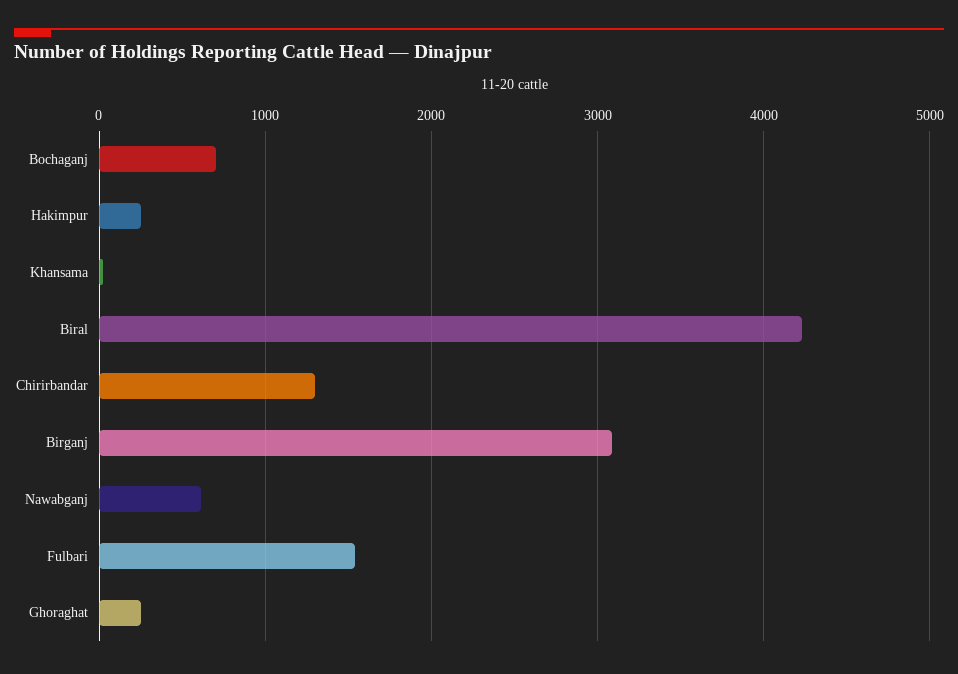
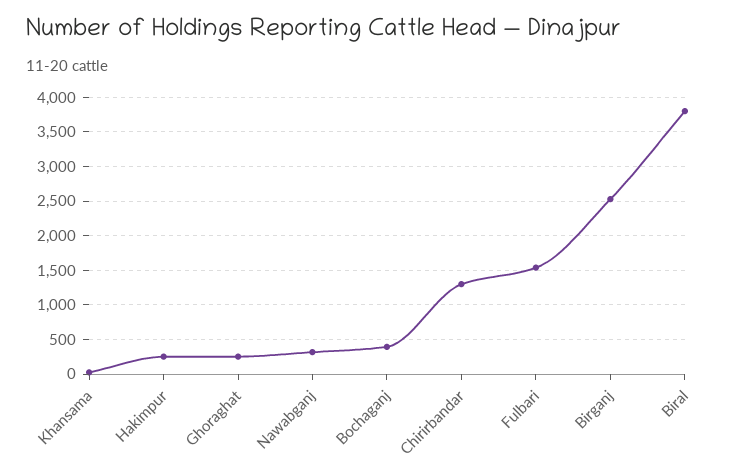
Bochaganj: 700 -> 400
Biral: 4200 -> 3800
Birganj: 3100 -> 2500
Nawabganj: 600 -> 300

